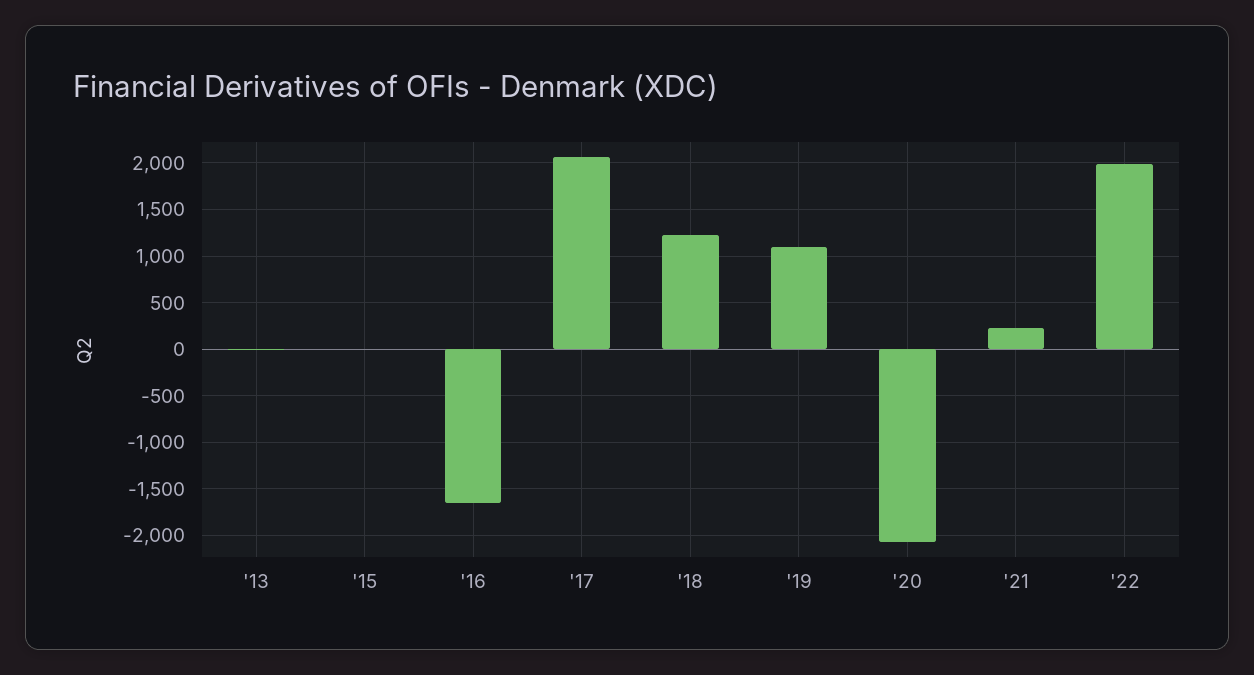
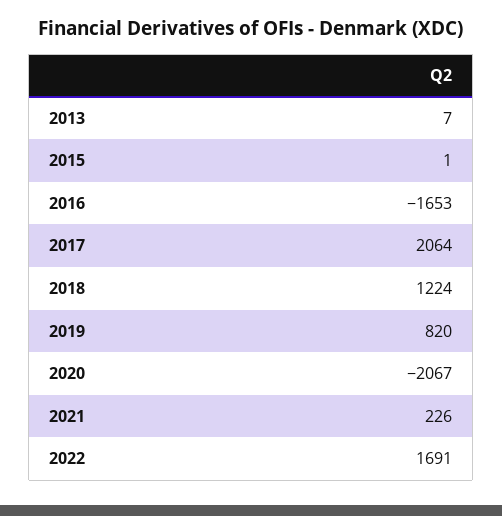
'19: 1100 -> 820
'22: 2000 -> 1691

